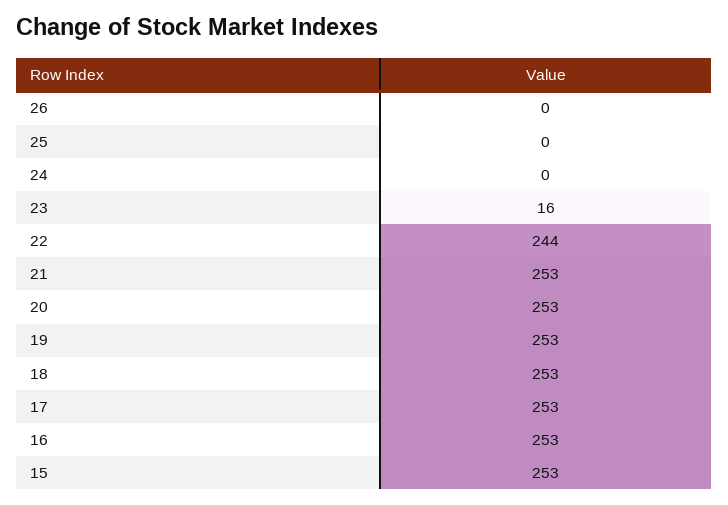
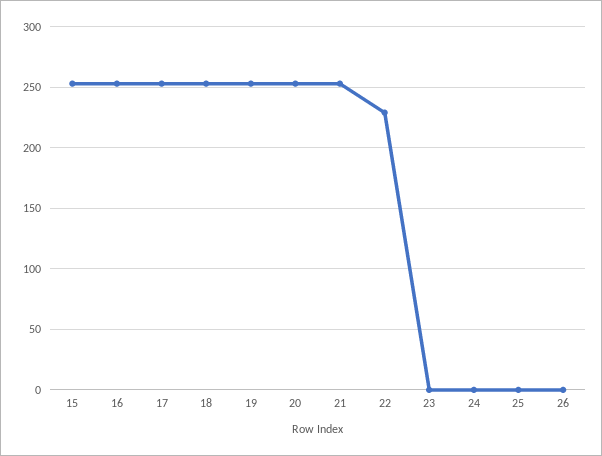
23: 16 -> 0
22: 244 -> 230

